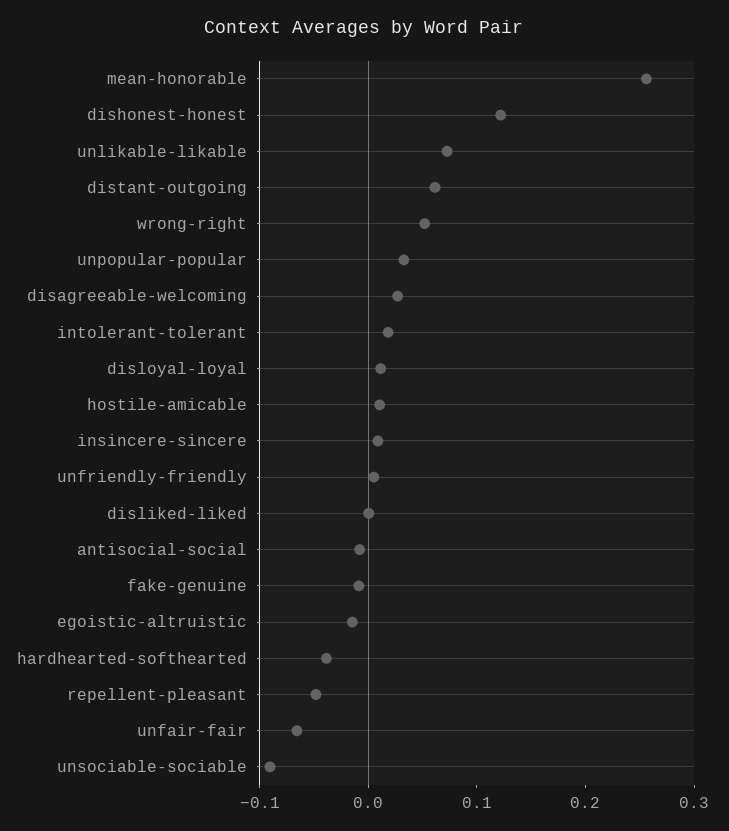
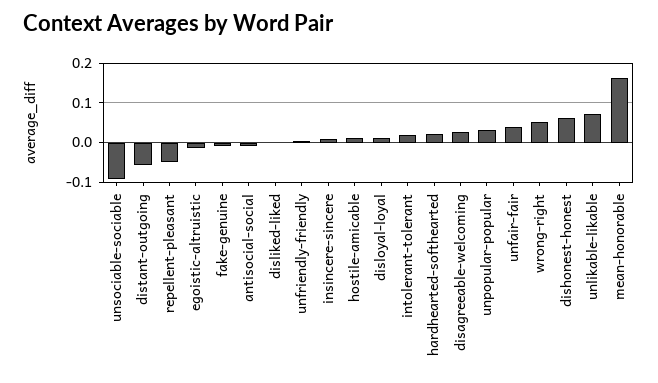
mean-honorable: 0.26 -> 0.16
dishonest-honest: 0.12 -> 0.06
distant-outgoing: 0.06 -> -0.06
hardhearted-softhearted: -0.04 -> 0.02
unfair-fair: -0.06 -> 0.04

